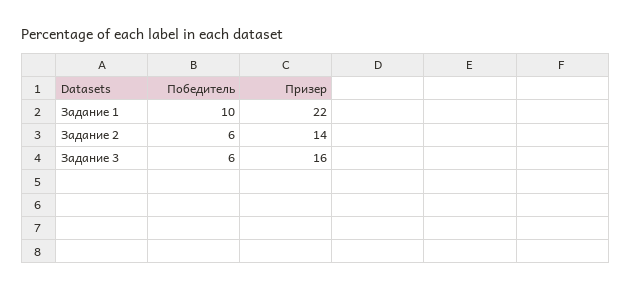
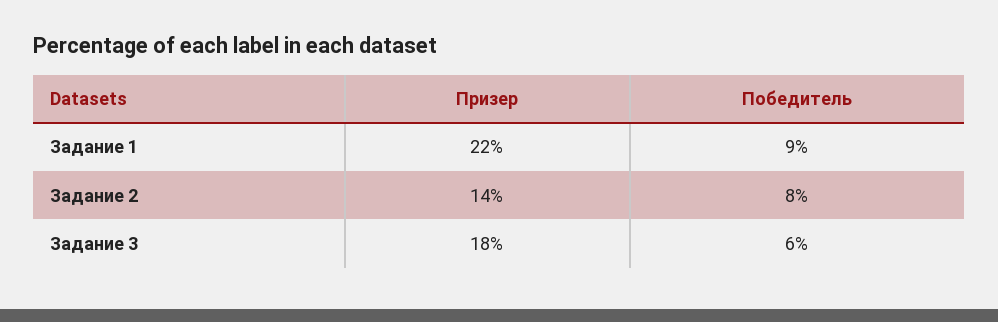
Победитель, Задание 1: 10 -> 9
Победитель, Задание 2: 6 -> 8
Призер, Задание 3: 16 -> 18

